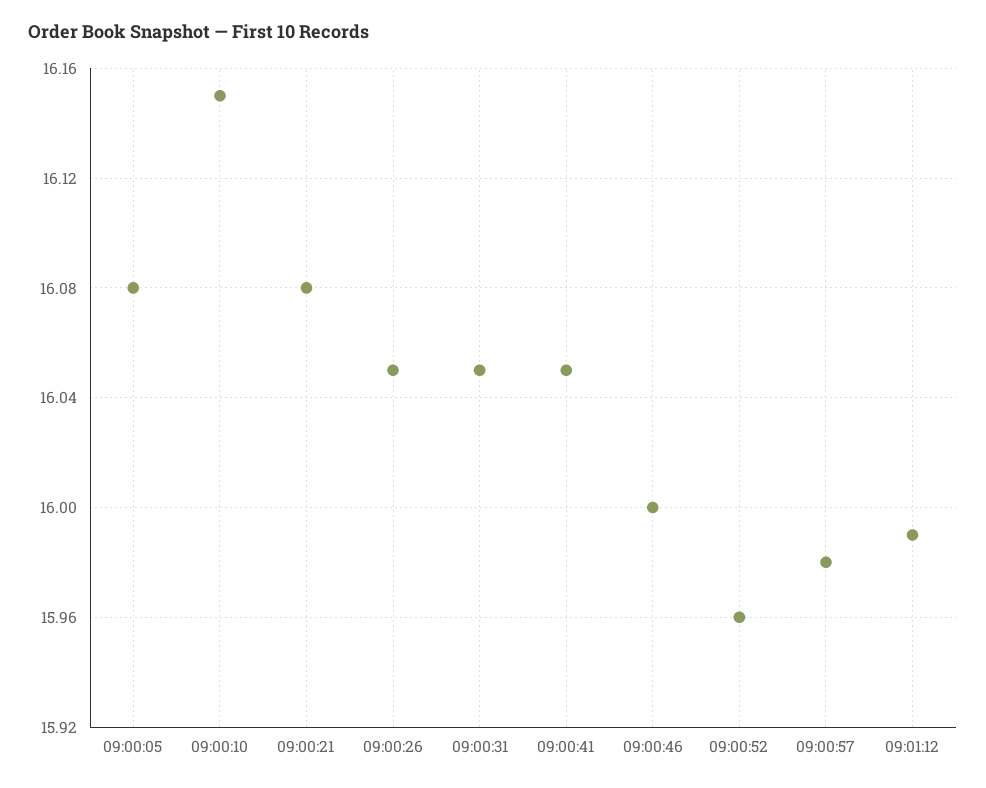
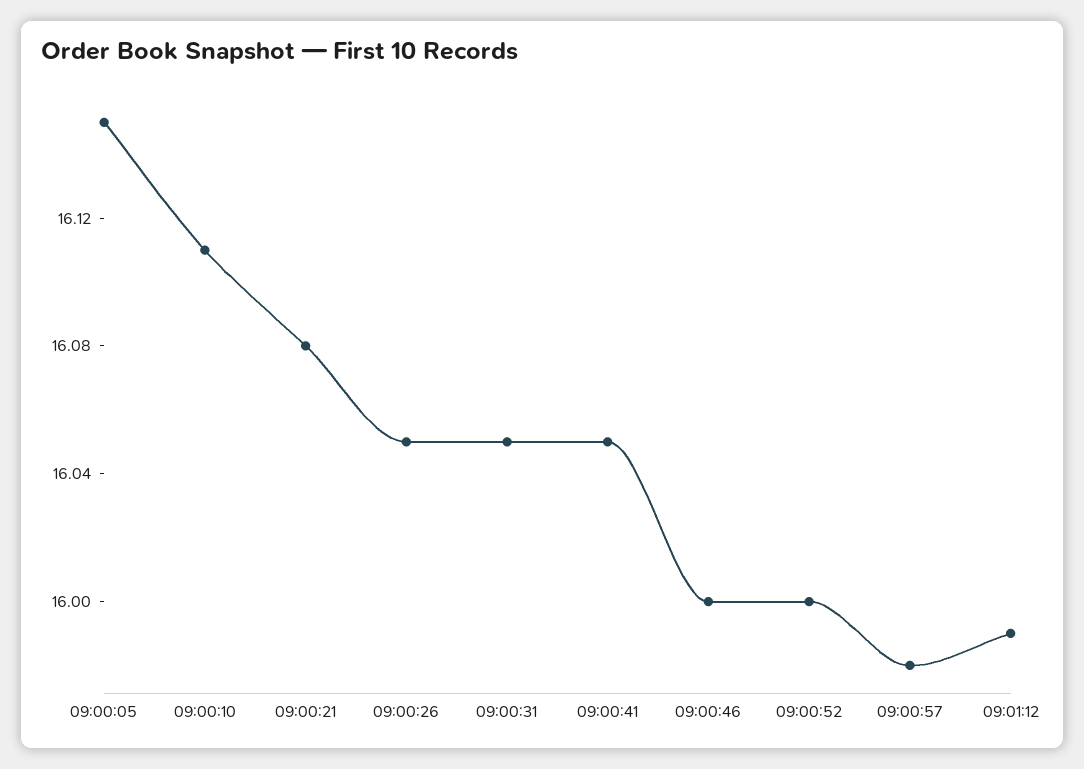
09:00:05: 16.08 -> 16.15
09:00:10: 16.15 -> 16.11
09:00:52: 15.96 -> 16

